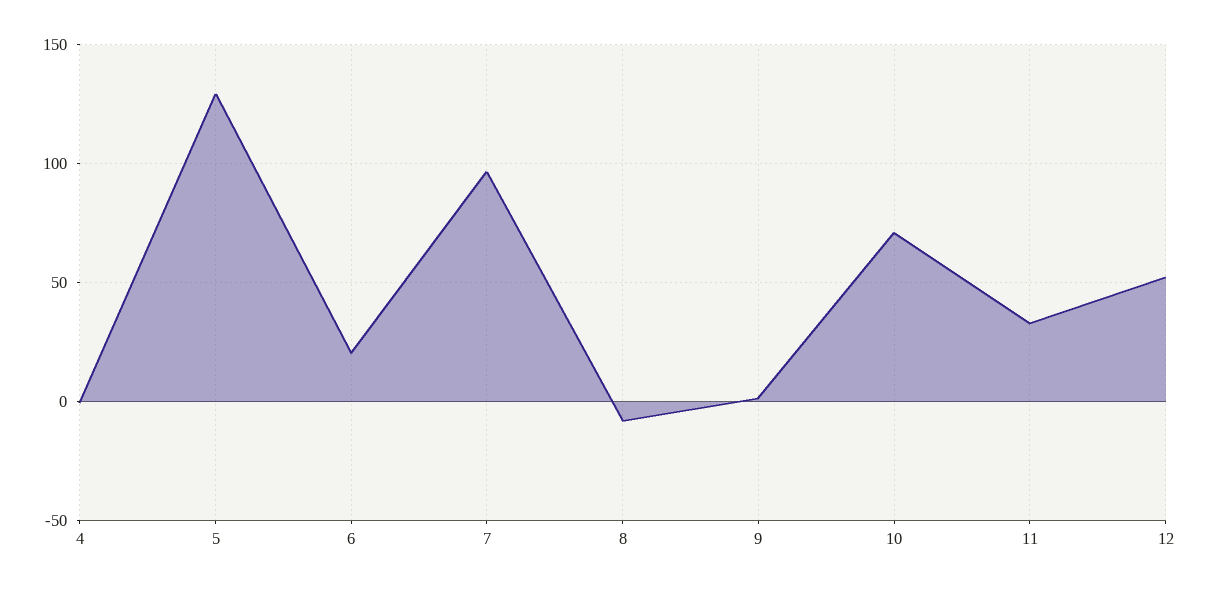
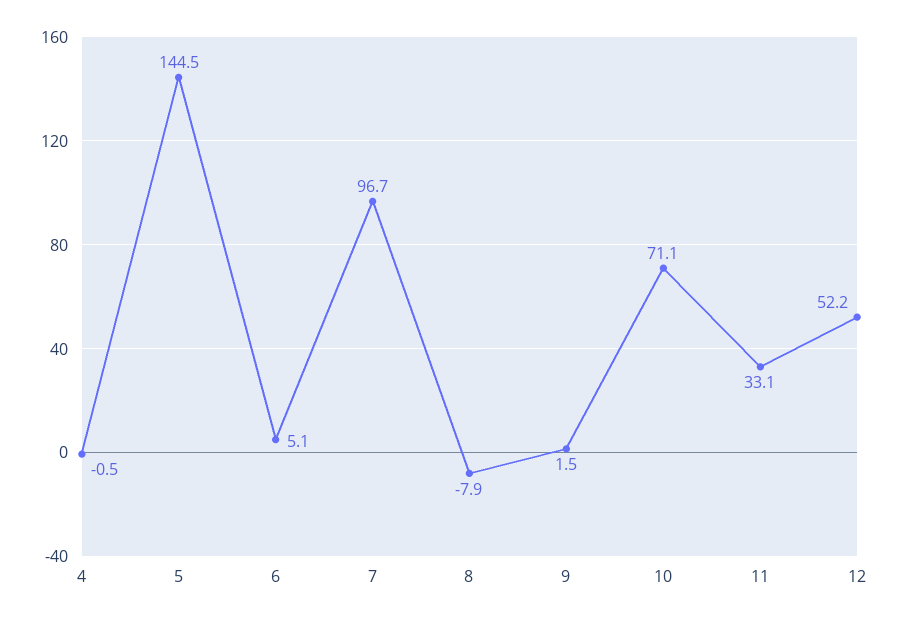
5: 130 -> 144.5
6: 20 -> 5.1

